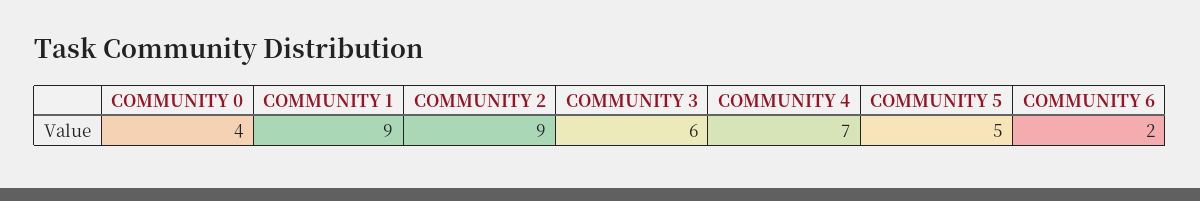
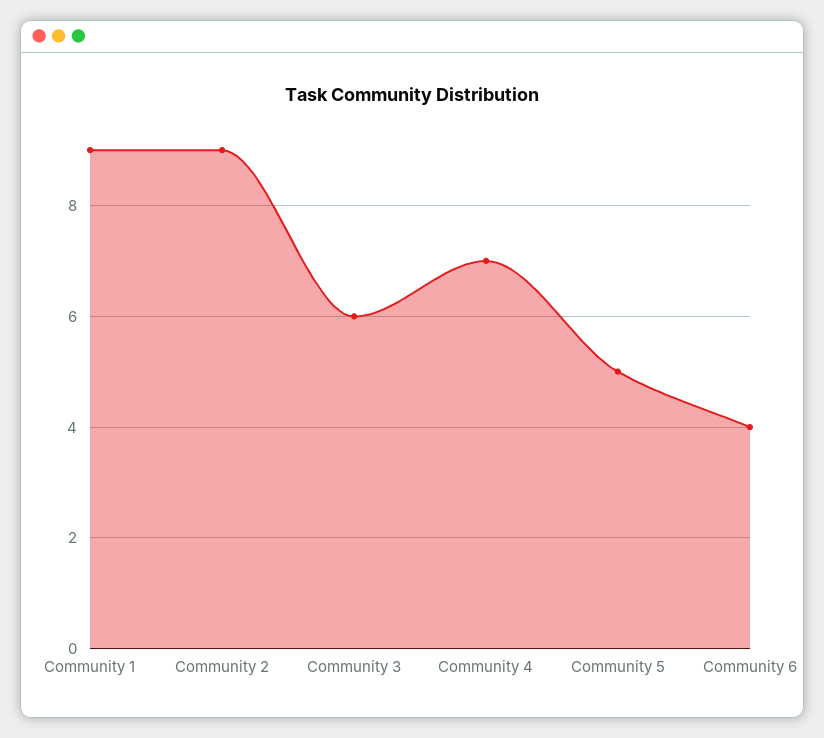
COMMUNITY 0: 4 -> none
COMMUNITY 6: 2 -> 4

